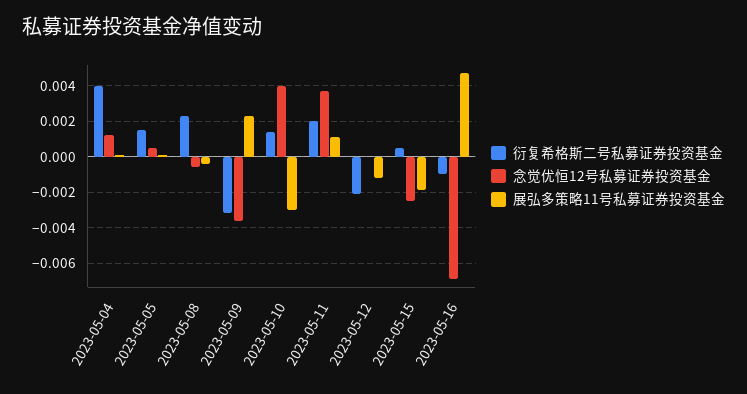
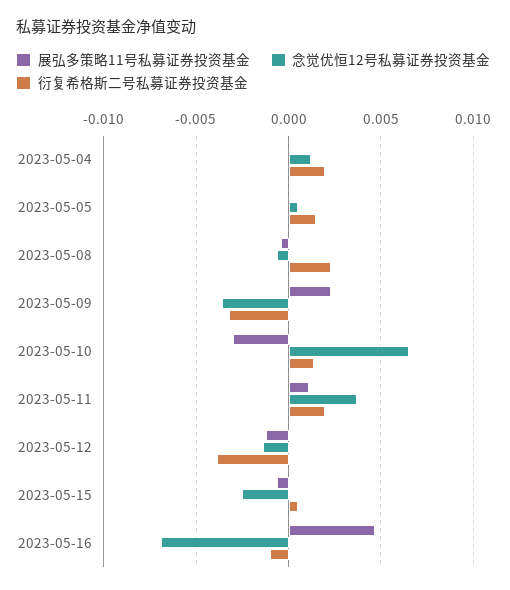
衍复希格斯二号私募证券投资基金, 2023-05-04: 0.004 -> 0.002
念觉优恒12号私募证券投资基金, 2023-05-10: 0.004 -> 0.0065
衍复希格斯二号私募证券投资基金, 2023-05-12: -0.002 -> -0.004
念觉优恒12号私募证券投资基金, 2023-05-12: 0 -> -0.0015
展弘多策略11号私募证券投资基金, 2023-05-15: -0.002 -> -0.0005

